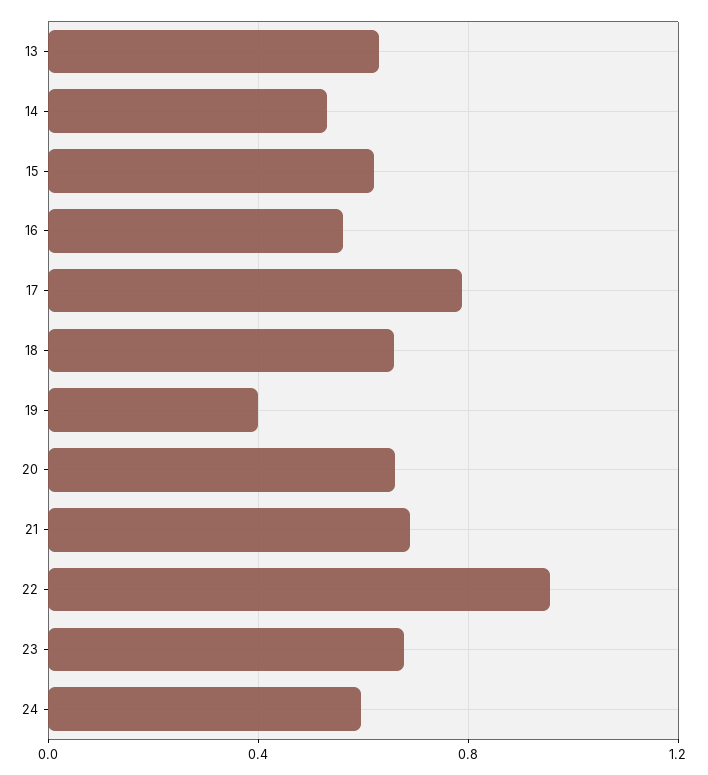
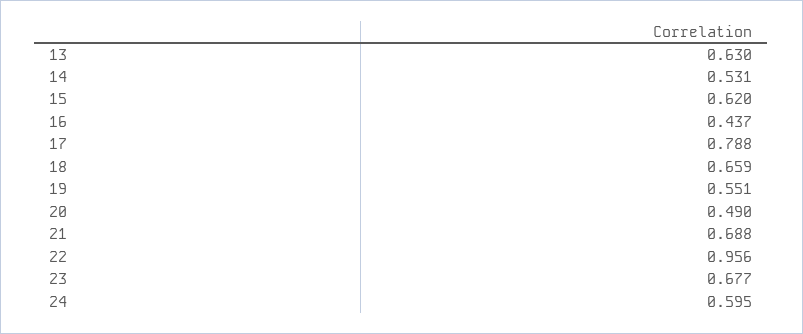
16: 0.55 -> 0.437
19: 0.4 -> 0.551
20: 0.65 -> 0.49

